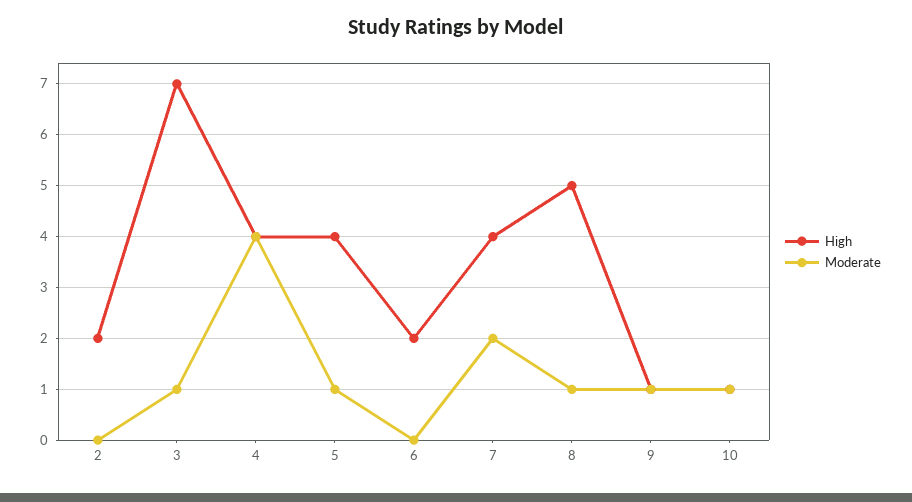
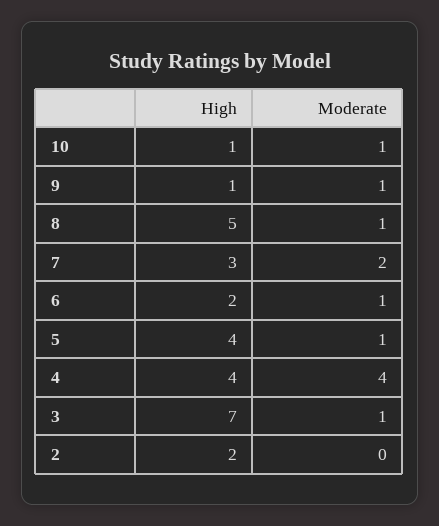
Moderate, 6: 0 -> 1
High, 7: 4 -> 3

